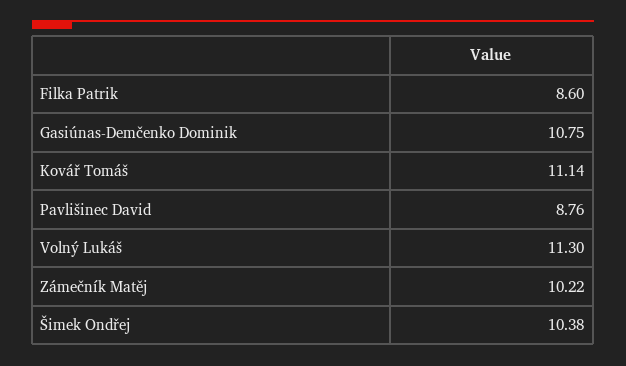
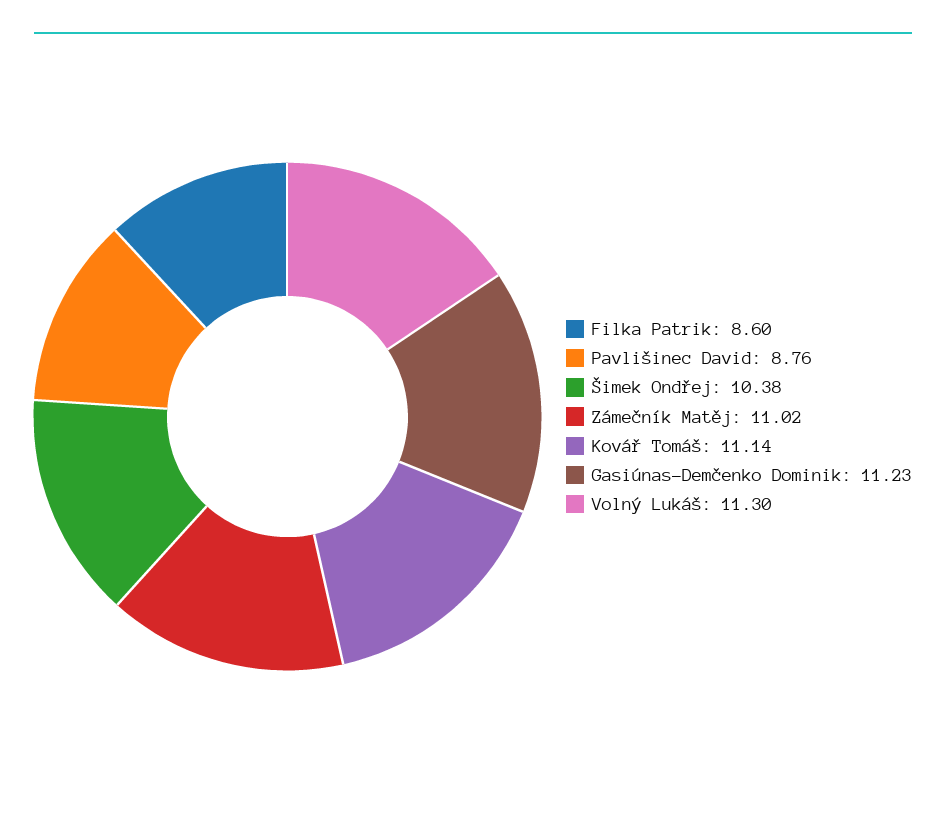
Gasiúnas-Demčenko Dominik: 10.75 -> 11.23
Zámečník Matěj: 10.22 -> 11.02

